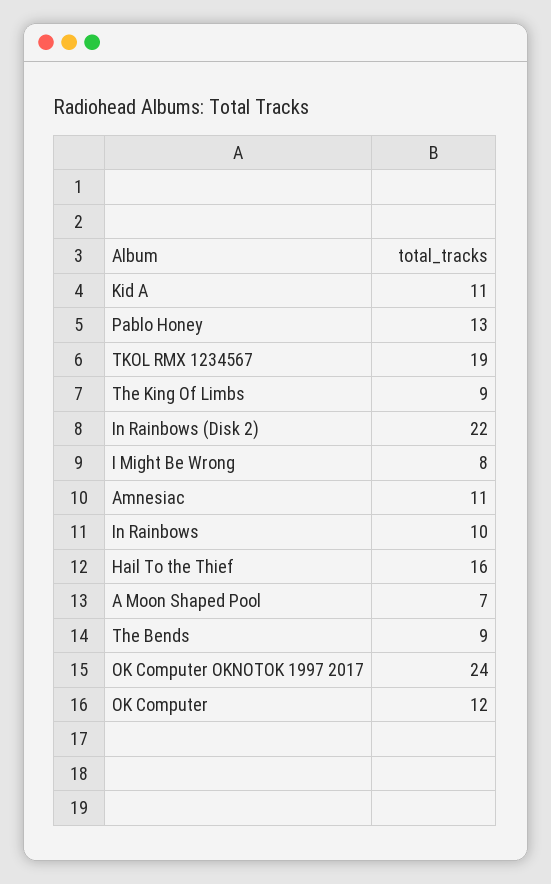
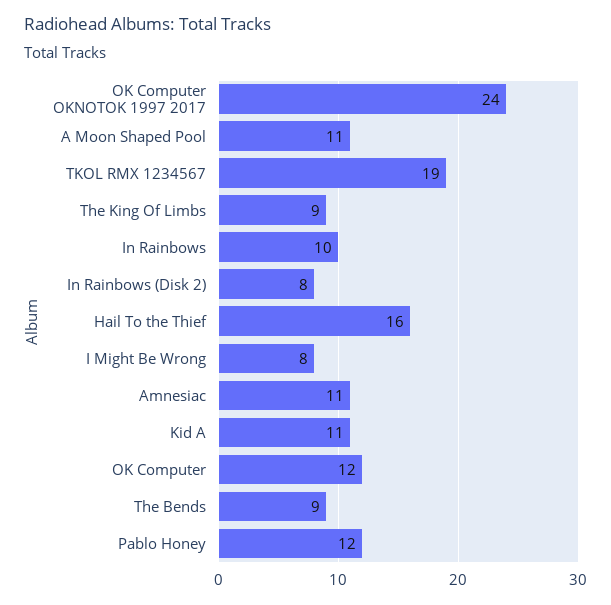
Pablo Honey: 13 -> 12
In Rainbows (Disk 2): 22 -> 8
A Moon Shaped Pool: 7 -> 11

